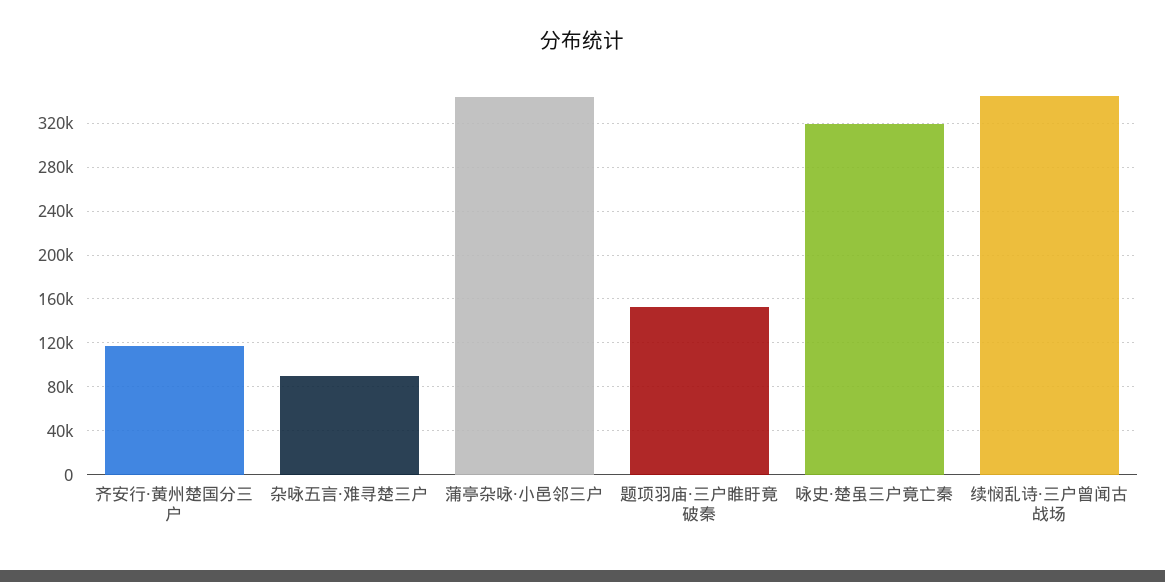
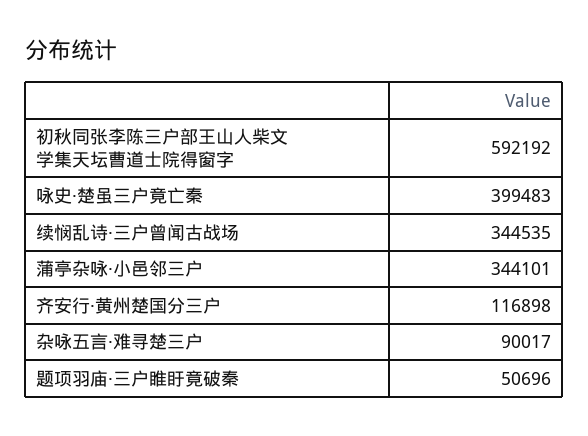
题项羽庙·三户睢盱竟破秦: 150000 -> 50696
咏史·楚虽三户竟亡秦: 320000 -> 399483
初秋同张李陈三户部王山人柴文学集天坛曹道士院得窗字: none -> 592192

